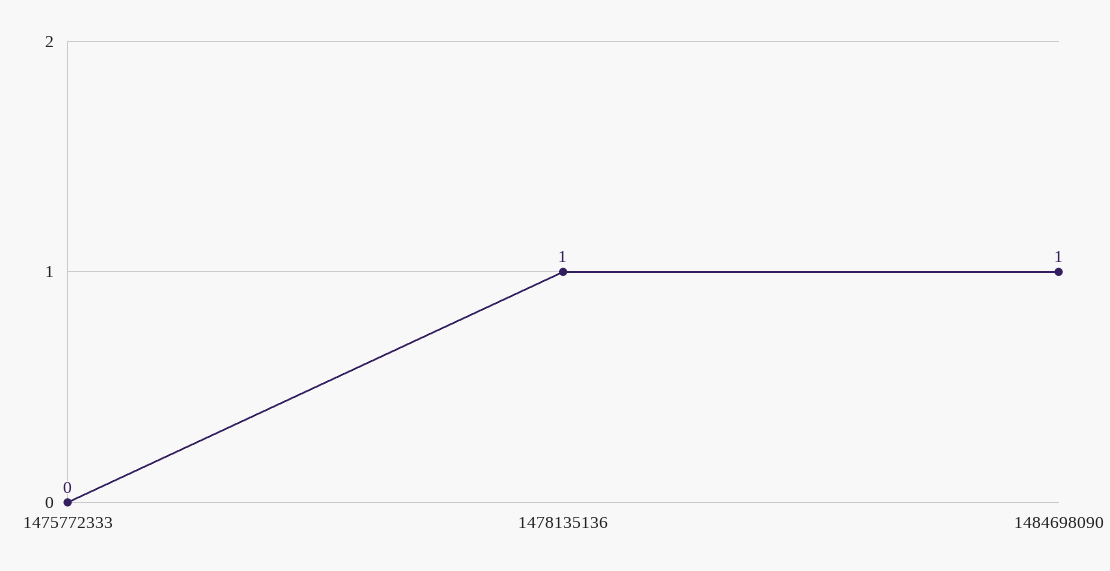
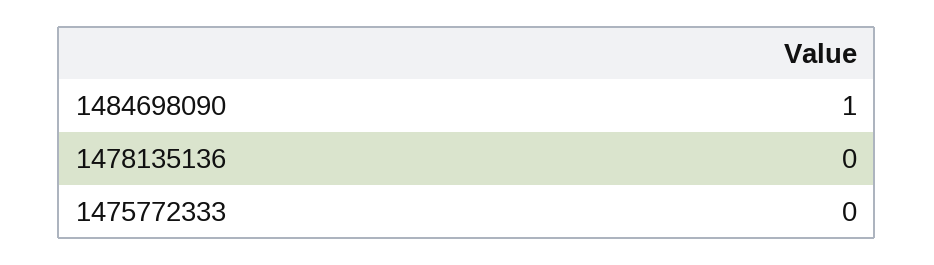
1478135136: 1 -> 0

